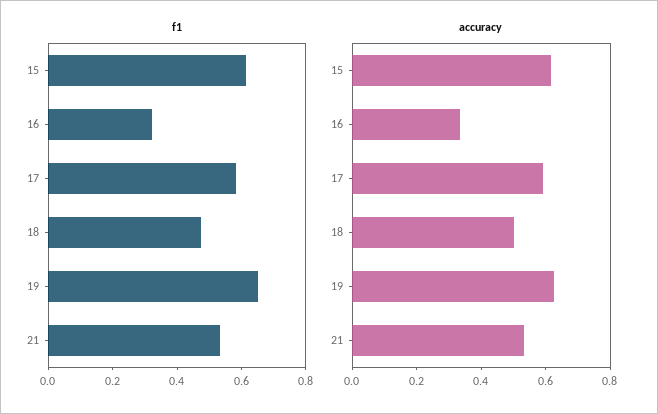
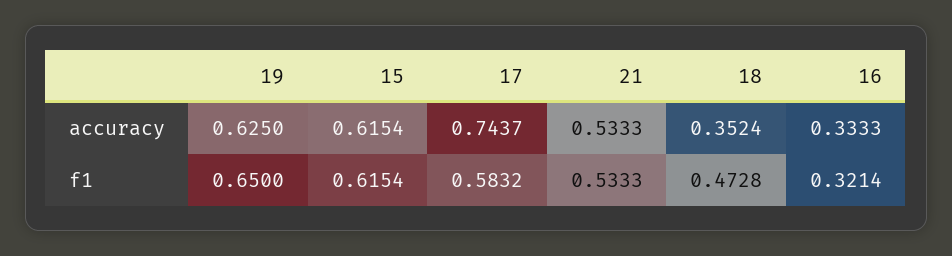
accuracy, 17: 0.6 -> 0.7437
accuracy, 18: 0.5 -> 0.3524

